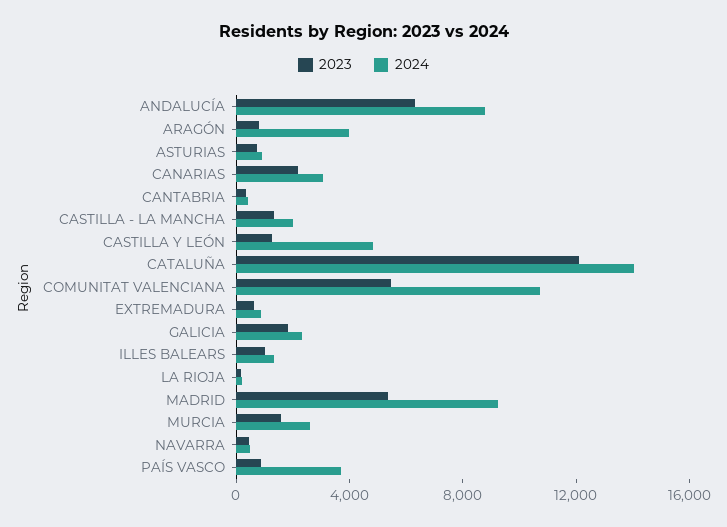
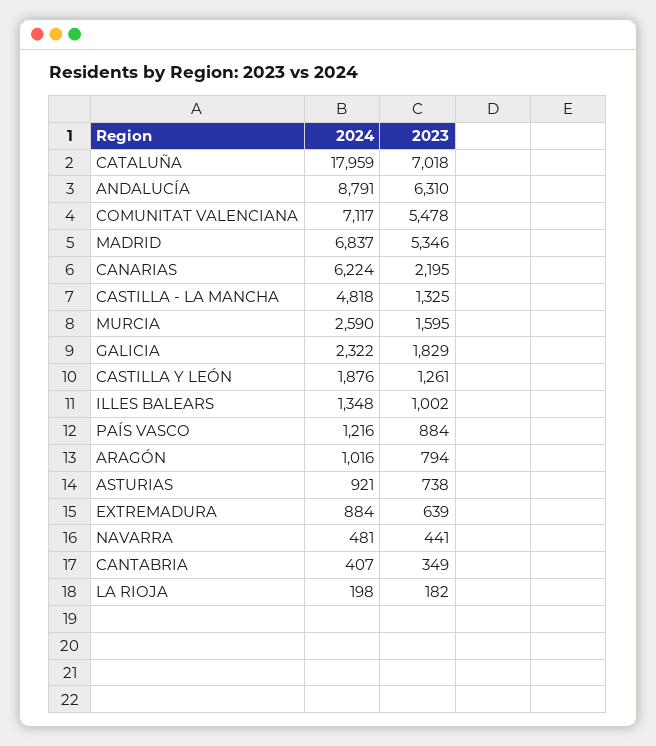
2024, ARAGÓN: 4000 -> 1016
2024, CANARIAS: 3000 -> 6224
2024, CASTILLA - LA MANCHA: 2000 -> 4818
2024, CASTILLA Y LEÓN: 5000 -> 1876
2023, CATALUÑA: 12000 -> 7018
2024, CATALUÑA: 14000 -> 17959
2024, COMUNITAT VALENCIANA: 11000 -> 7117
2024, MADRID: 9000 -> 6837
2024, PAÍS VASCO: 4000 -> 1216

